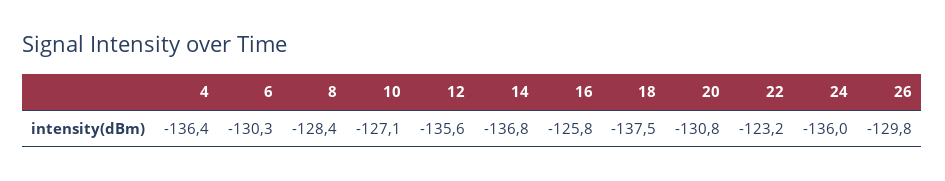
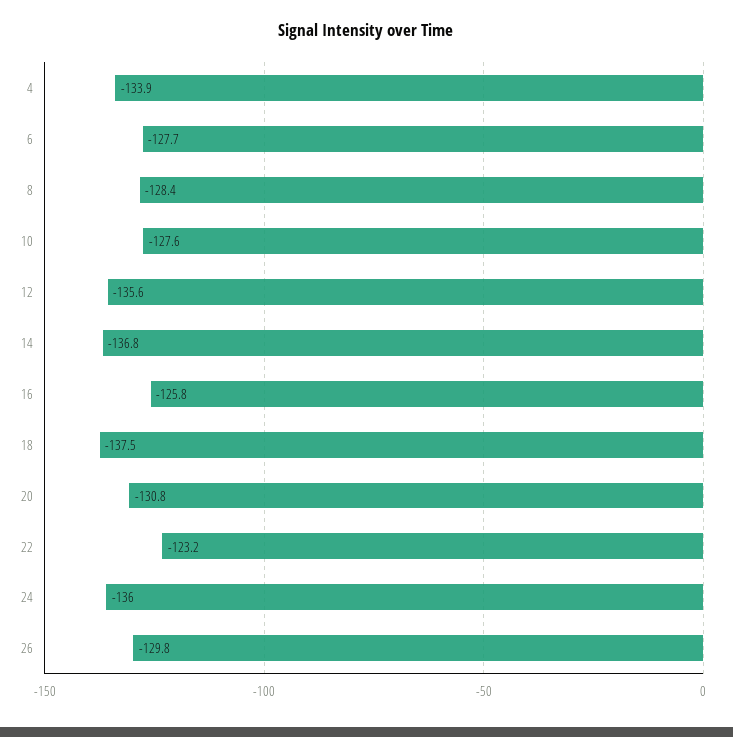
4: -136.4 -> -133.9
6: -130.3 -> -127.7
10: -127.1 -> -127.6

